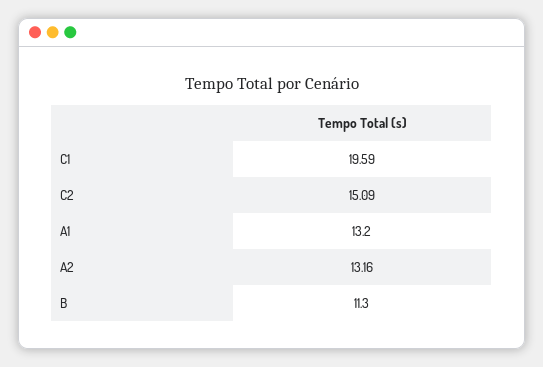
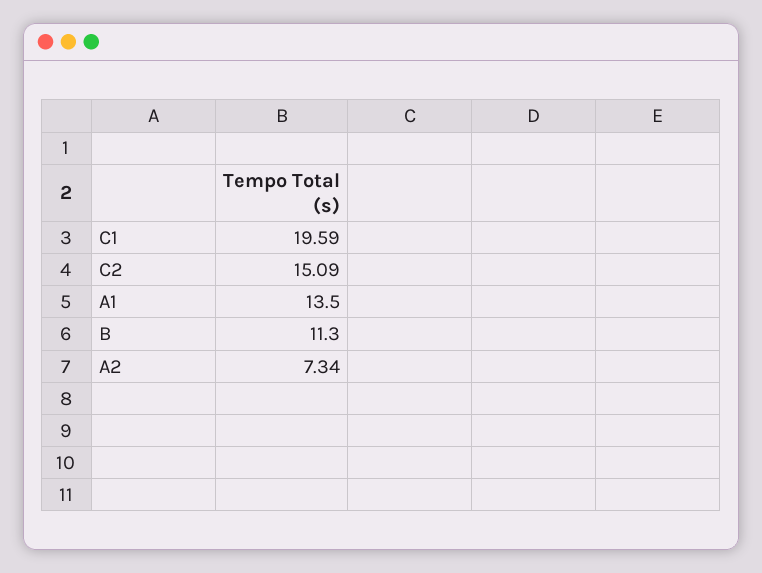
A1: 13.2 -> 13.5
A2: 13.16 -> 7.34

